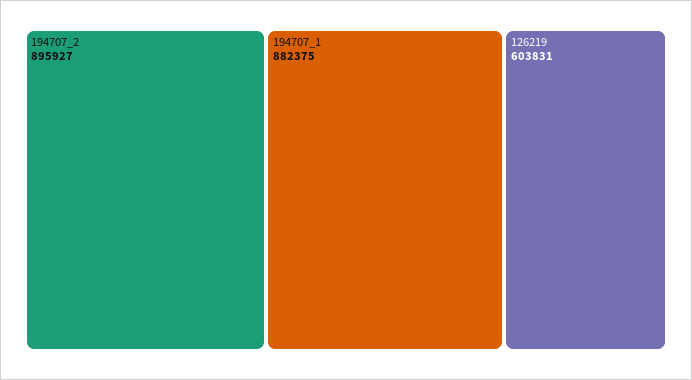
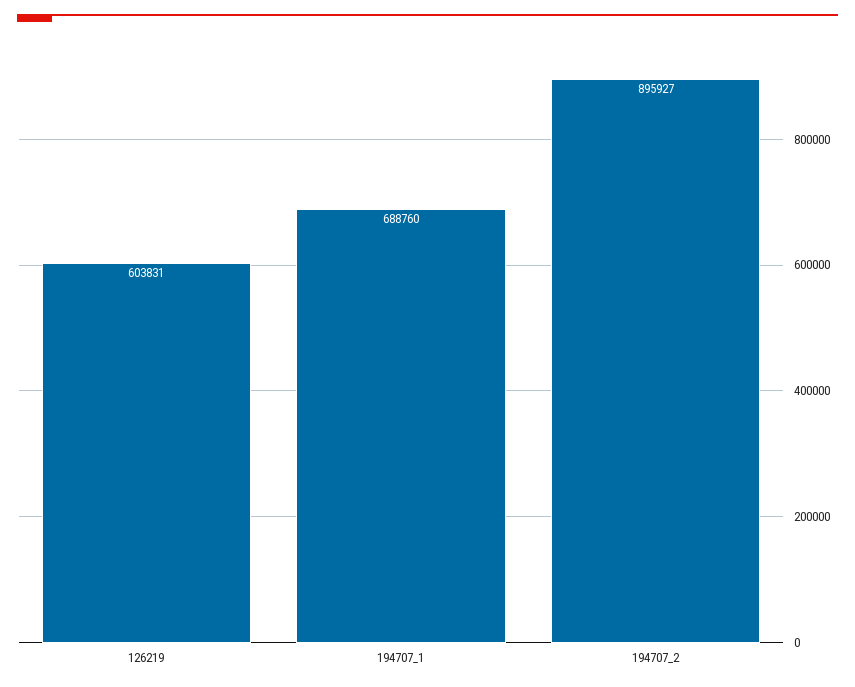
194707_1: 882375 -> 688760

